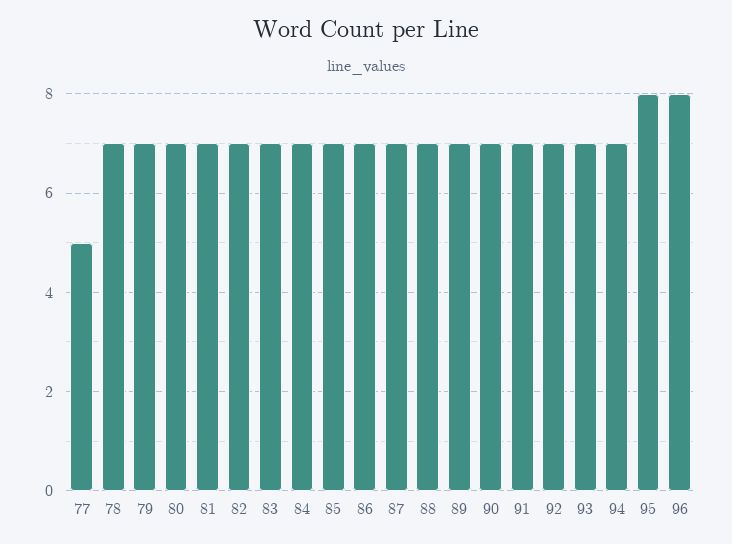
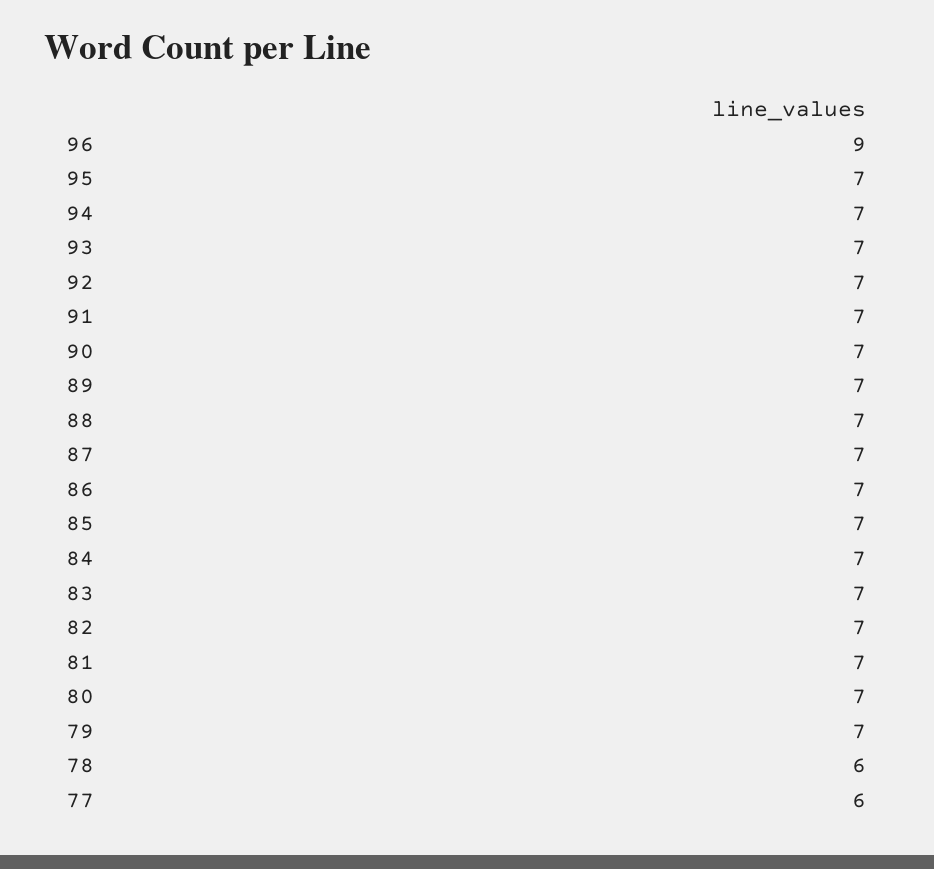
77: 5 -> 6
78: 7 -> 6
95: 8 -> 7
96: 8 -> 9

